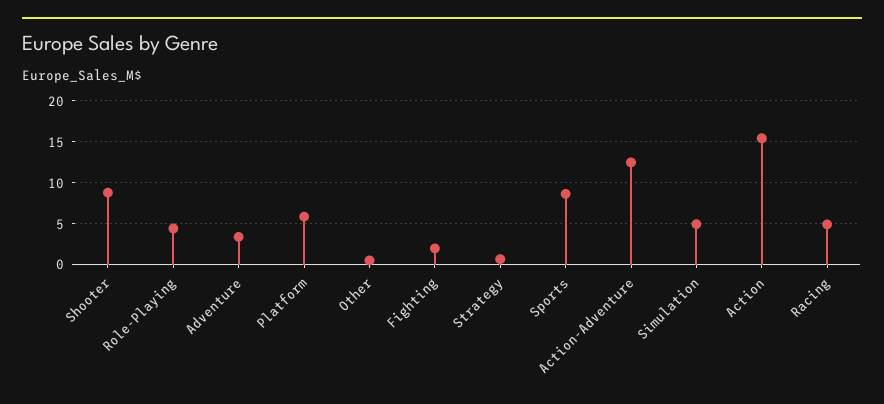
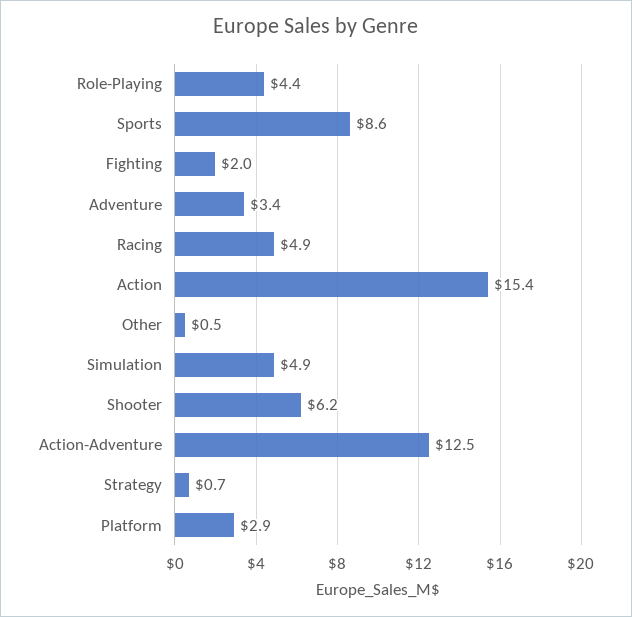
Shooter: 9 -> 6.2
Platform: 6 -> 2.9

